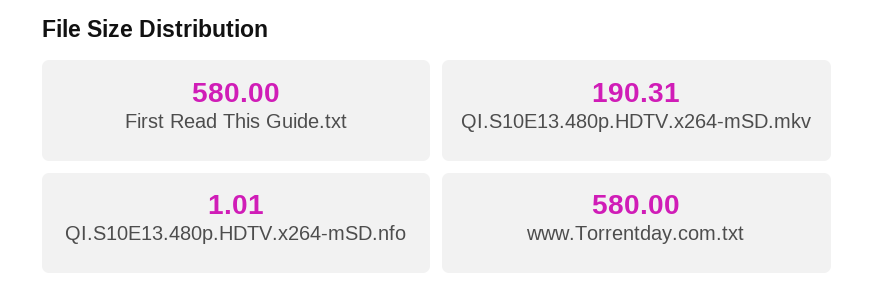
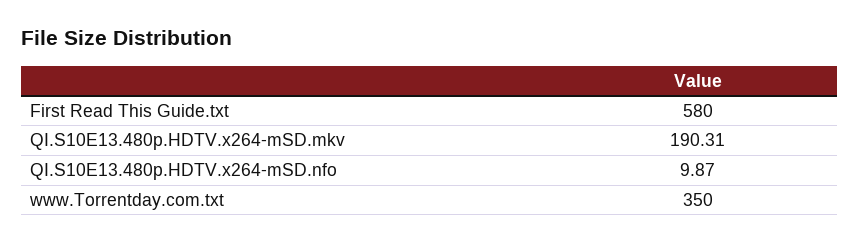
QI.S10E13.480p.HDTV.x264-mSD.nfo: 1.01 -> 9.87
www.Torrentday.com.txt: 580 -> 350

